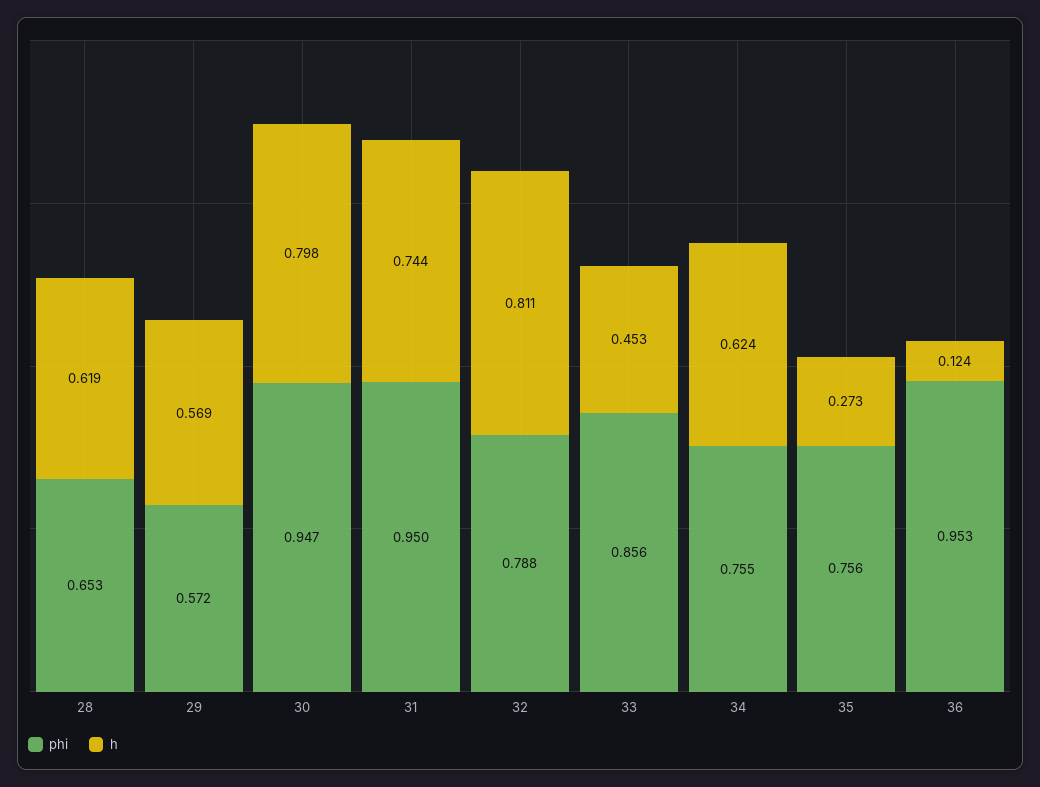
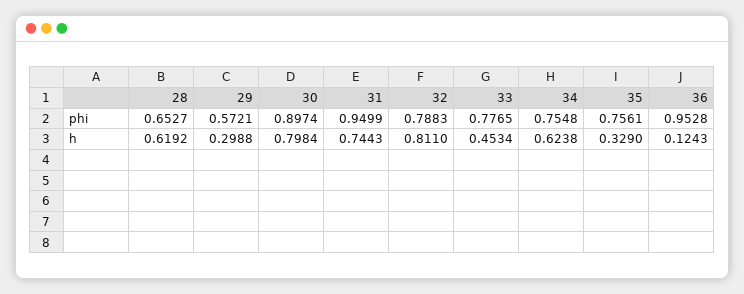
h, 29: 0.569 -> 0.2988
phi, 30: 0.947 -> 0.8974
phi, 33: 0.856 -> 0.7765
h, 35: 0.273 -> 0.329

